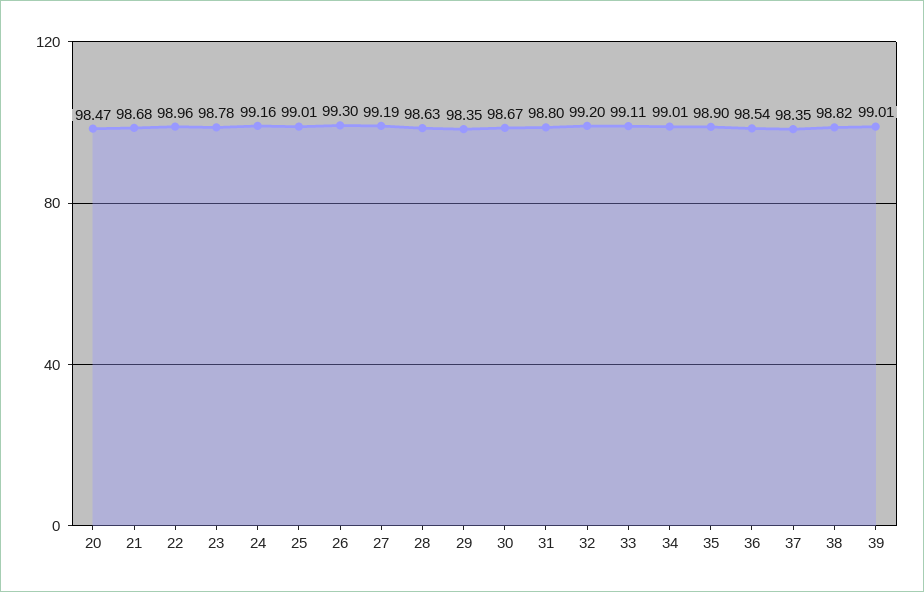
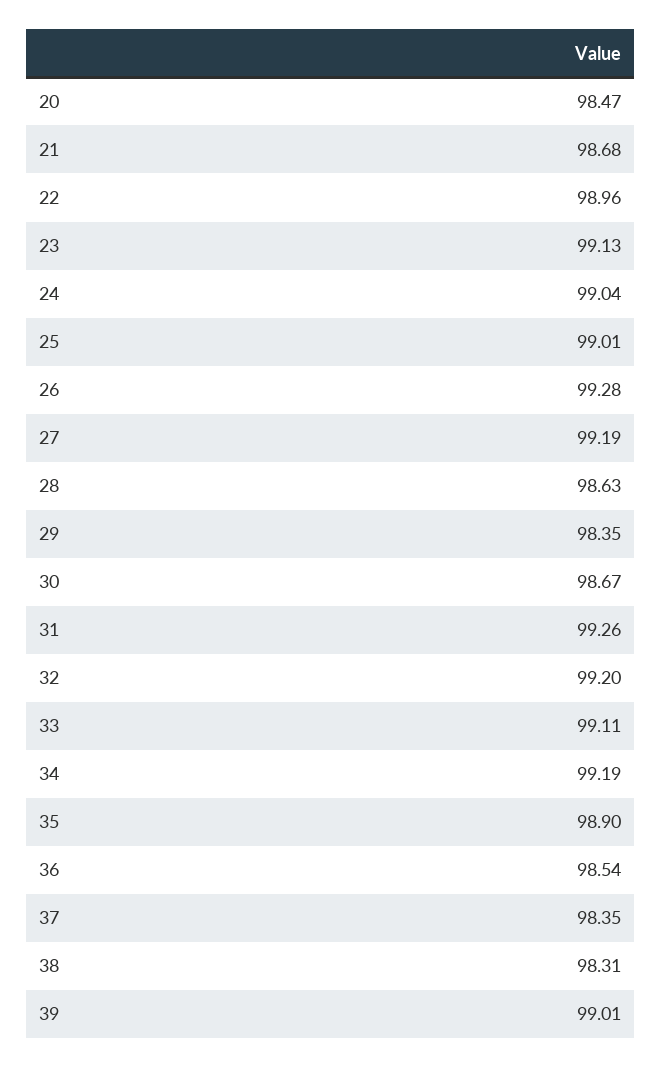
23: 98.78 -> 99.13
24: 99.16 -> 99.04
26: 99.3 -> 99.28
31: 98.8 -> 99.26
34: 99.01 -> 99.19
38: 98.82 -> 98.31

